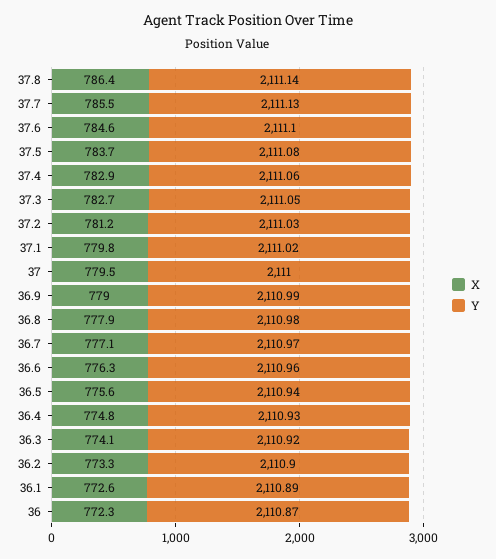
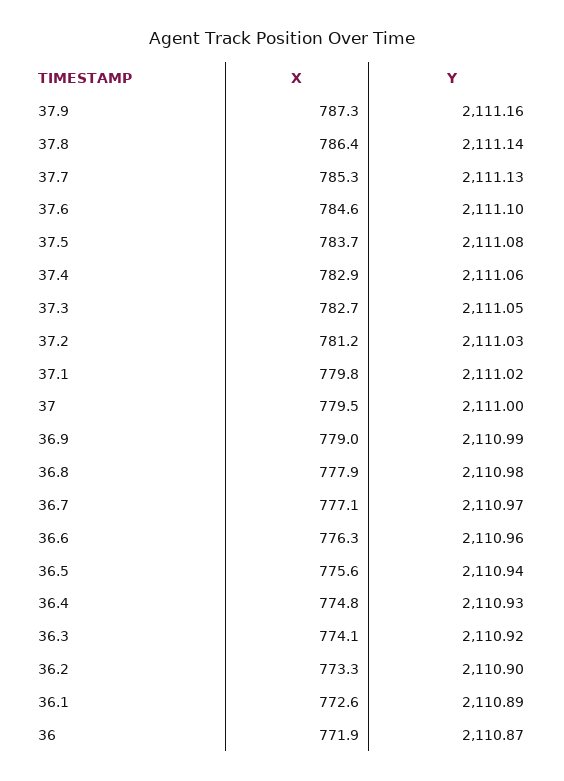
X, 37.7: 785.5 -> 785.3
X, 36: 772.3 -> 771.9
X, 37.9: none -> 787.3
Y, 37.9: none -> 2111.16

